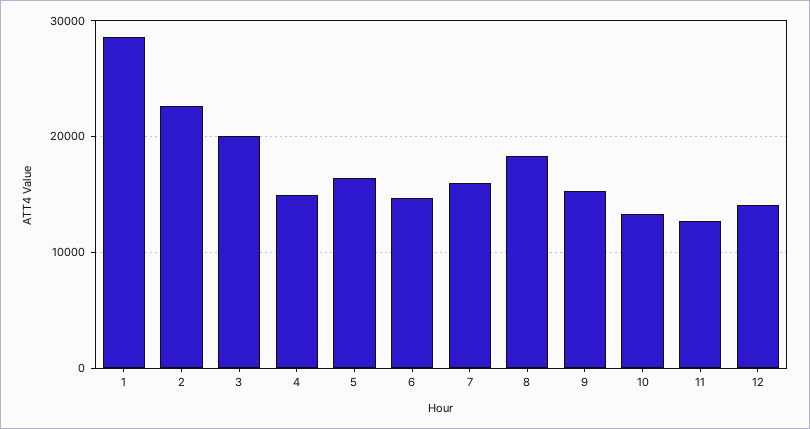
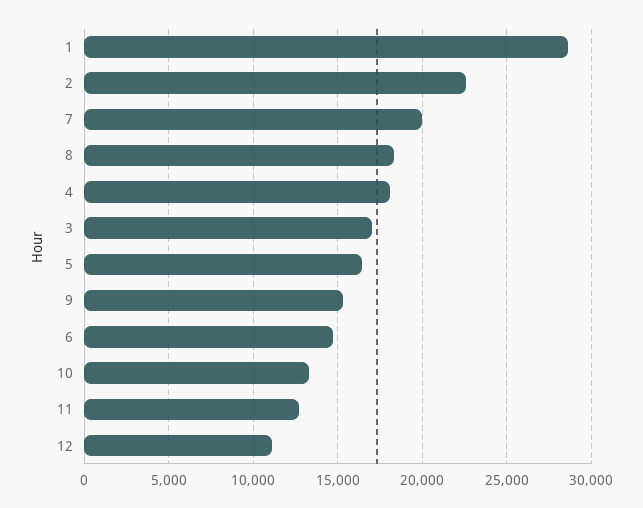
3: 20000 -> 17000
4: 15000 -> 18000
7: 16000 -> 20000
12: 14000 -> 11000

